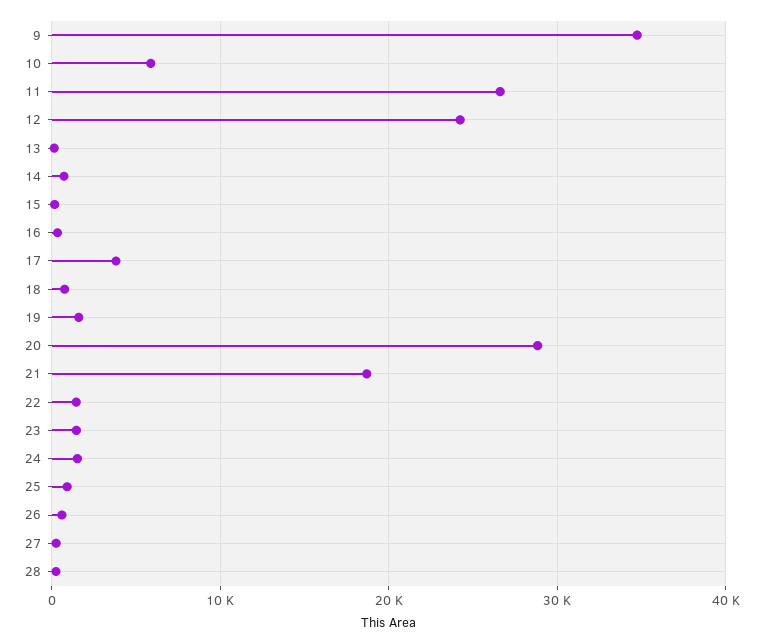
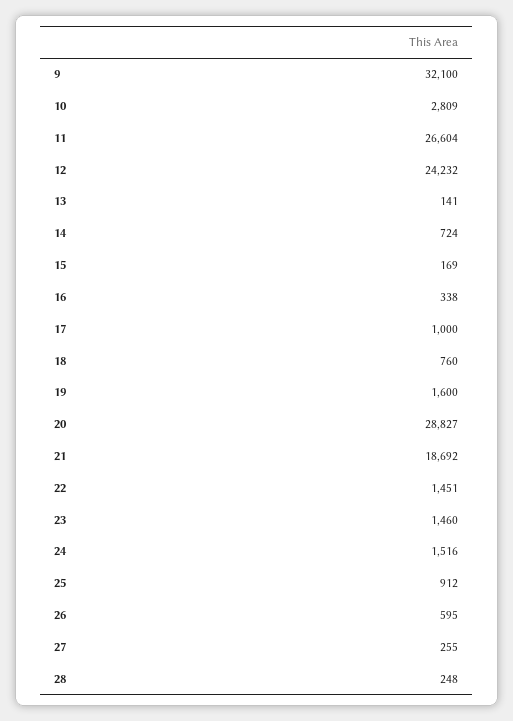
9: 35000 -> 32100
10: 6000 -> 2809
17: 4000 -> 1000

